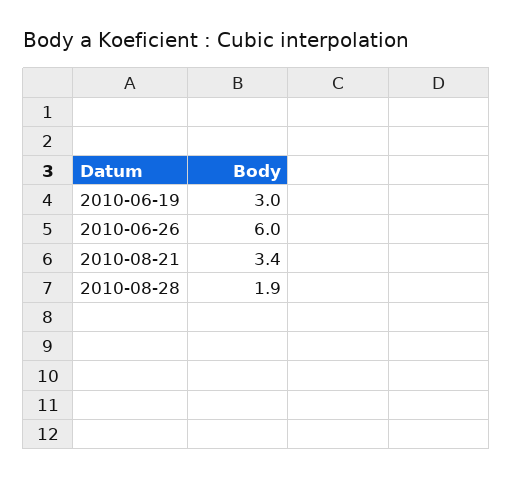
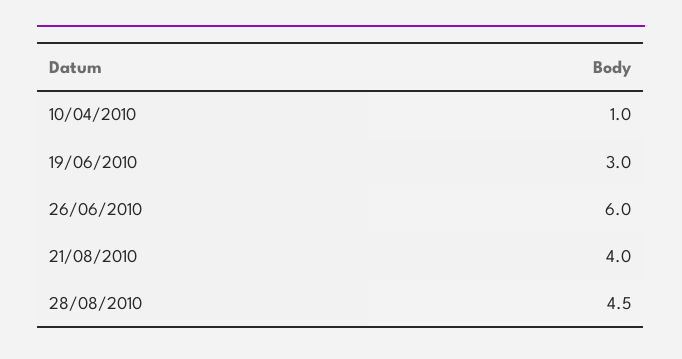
2010-08-21: 3.4 -> 4
2010-08-28: 1.9 -> 4.5
10/04/2010: none -> 1

